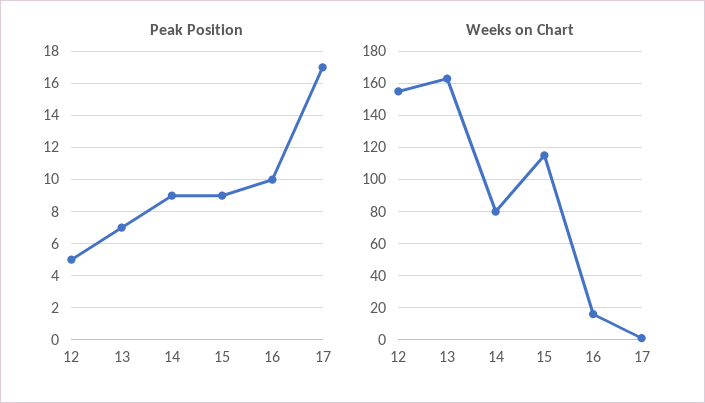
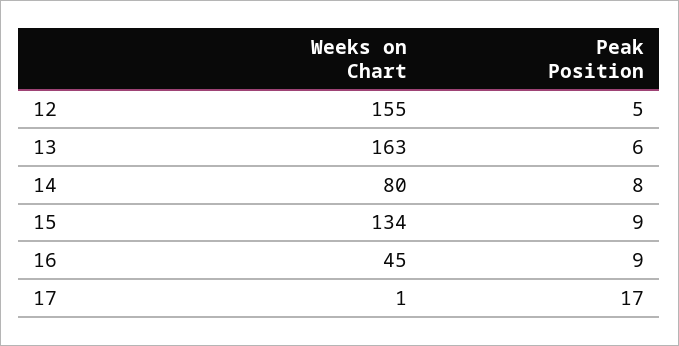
Peak Position, 13: 7 -> 6
Peak Position, 14: 9 -> 8
Peak Position, 16: 10 -> 9
Weeks on Chart, 15: 115 -> 134
Weeks on Chart, 16: 15 -> 45

